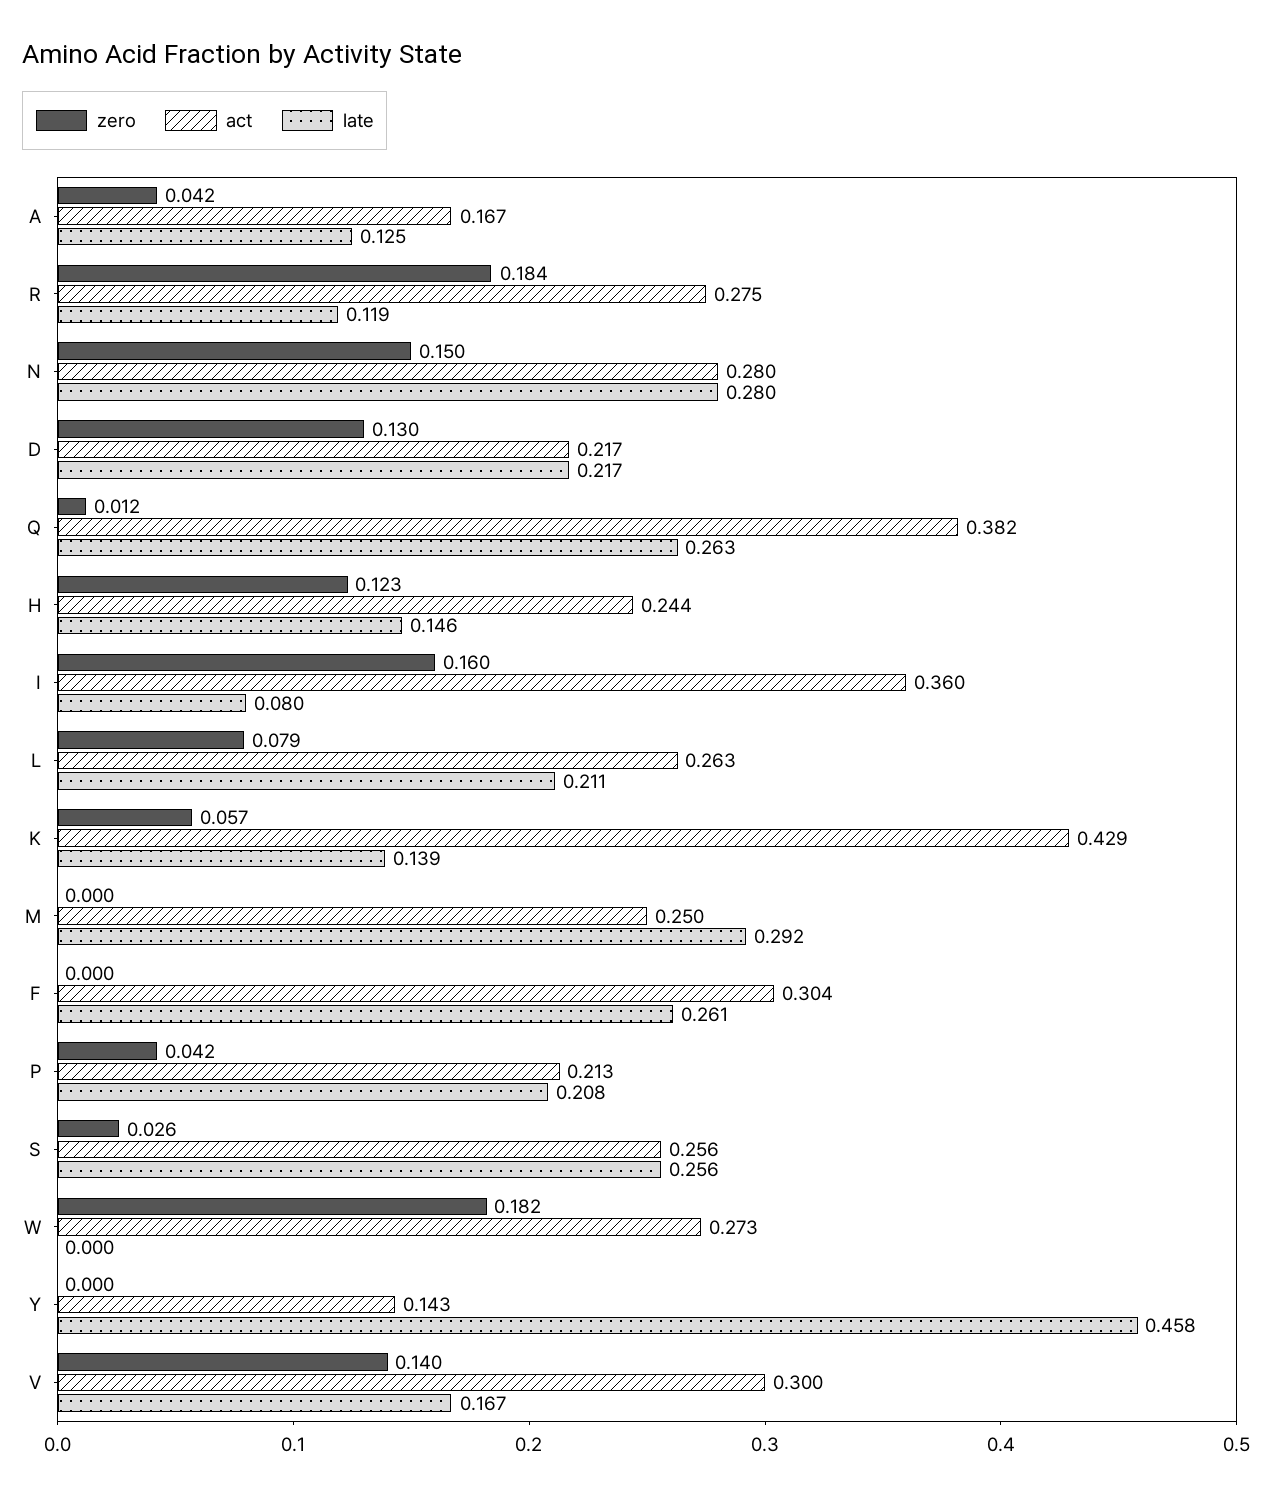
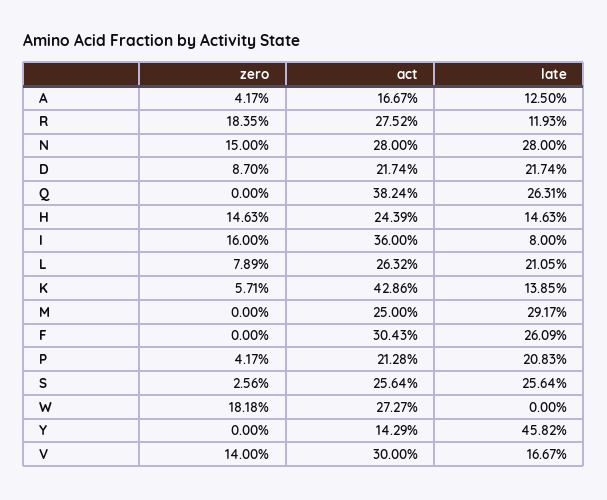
zero, D: 0.13 -> 0.087
zero, Q: 0.012 -> 0
zero, H: 0.123 -> 0.1463

